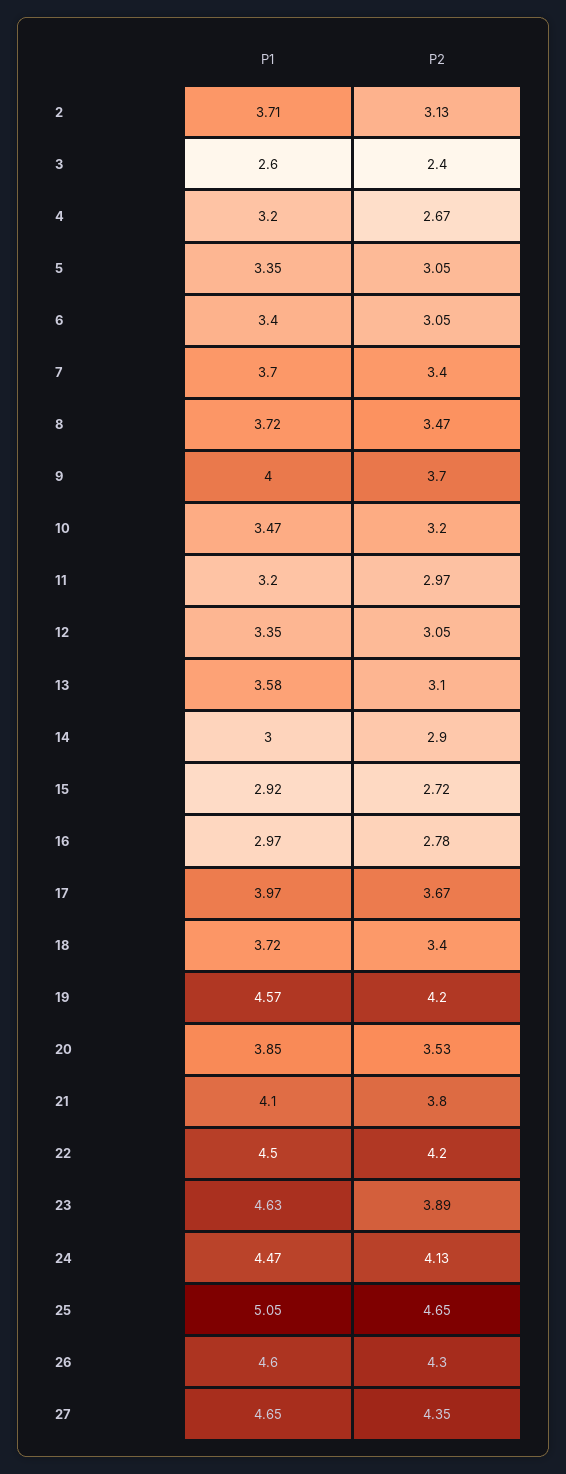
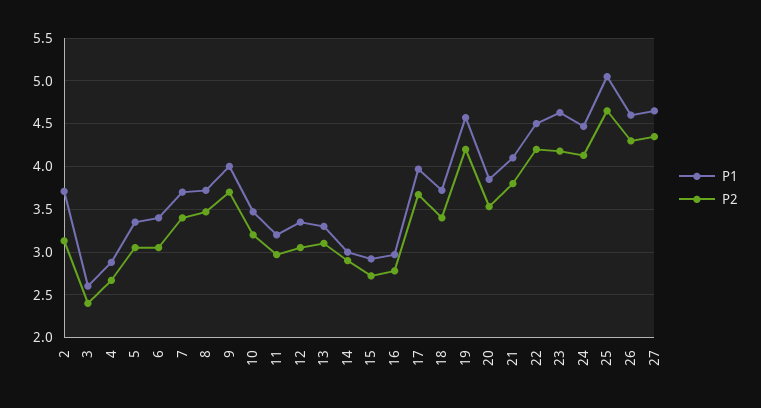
P1, 4: 3.2 -> 2.9
P1, 13: 3.58 -> 3.3
P2, 23: 3.89 -> 4.2

